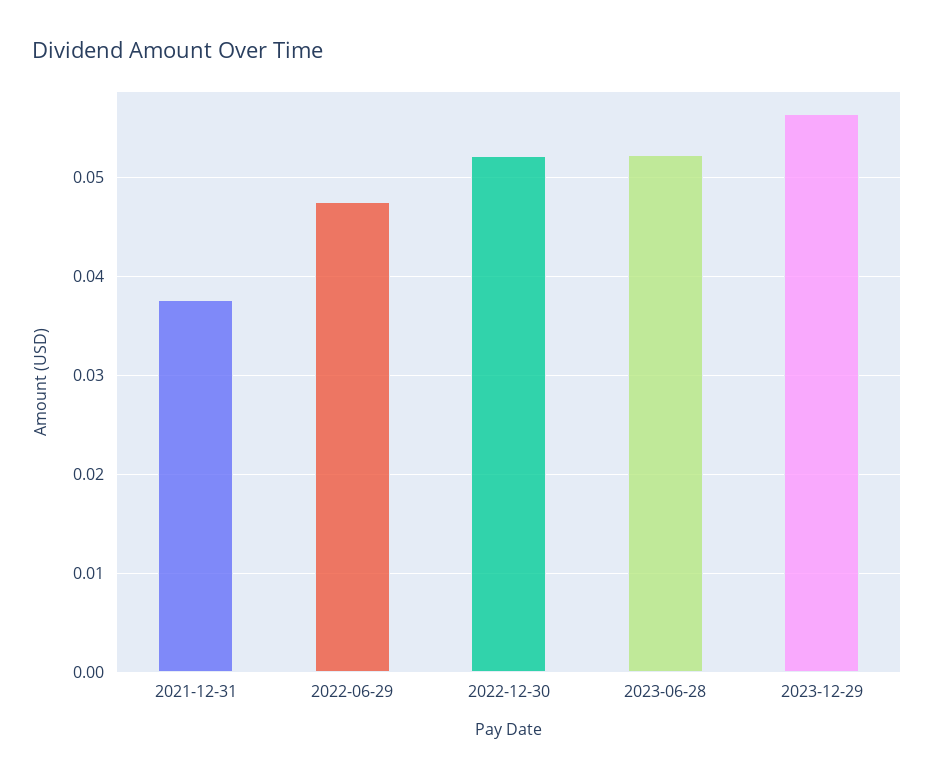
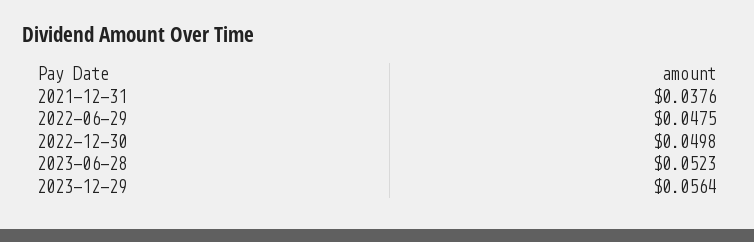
2022-12-30: 0.052 -> 0.0498

